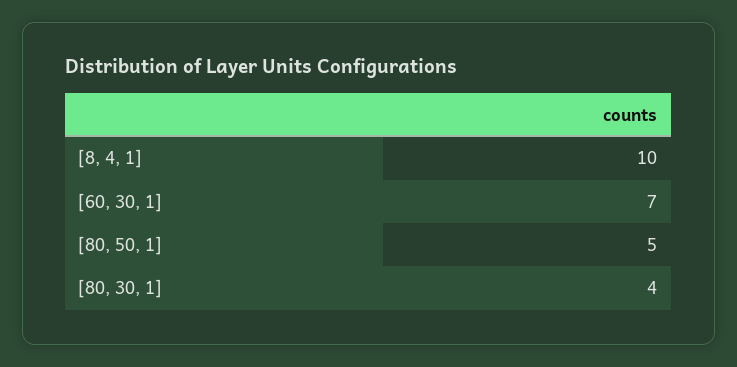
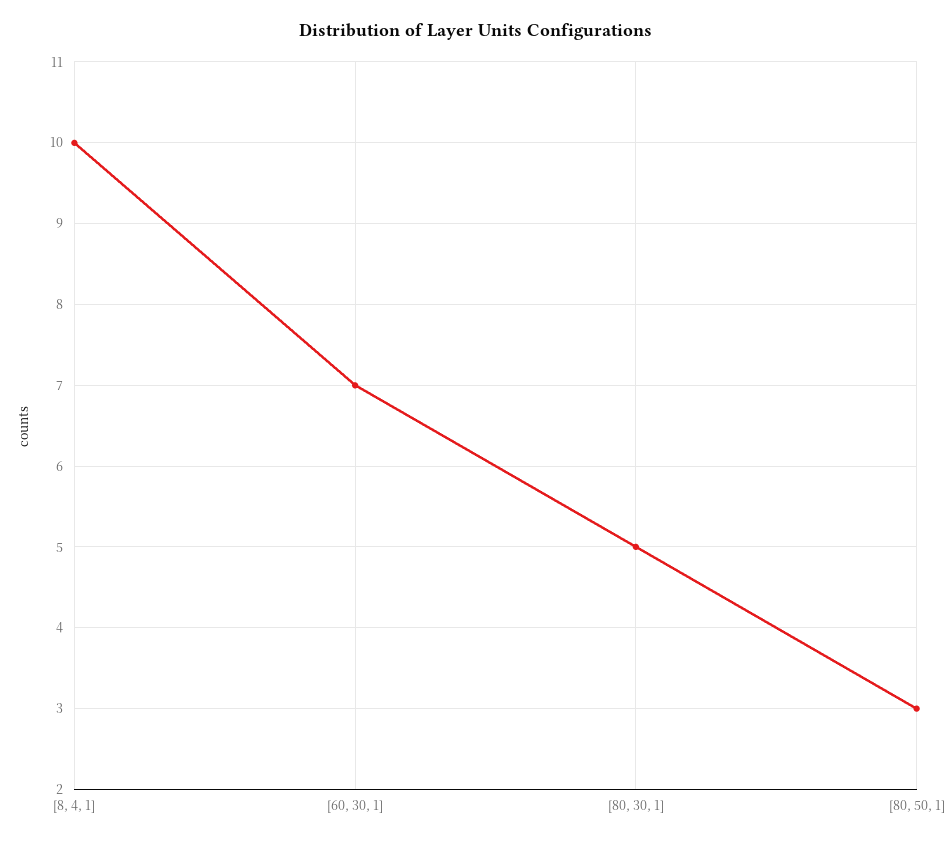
[80, 50, 1]: 5 -> 3
[80, 30, 1]: 4 -> 5

